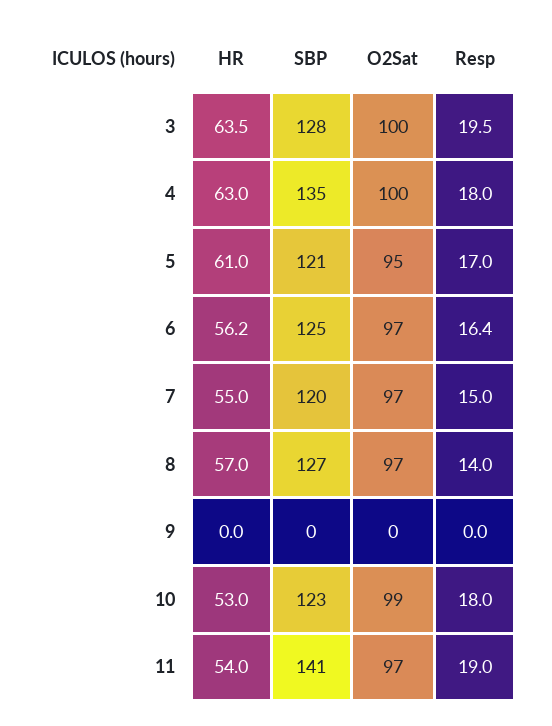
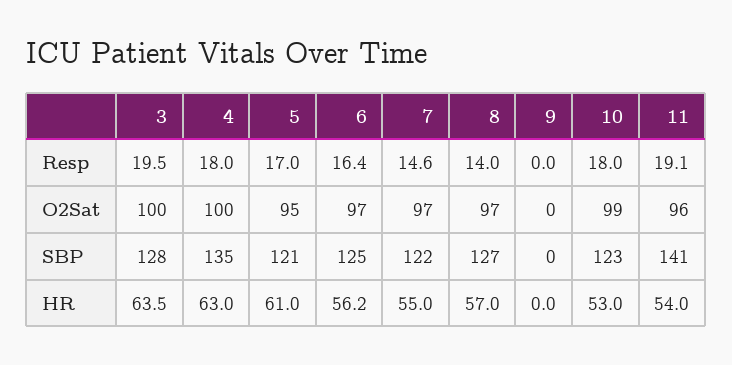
SBP, 7: 120 -> 122
Resp, 7: 15 -> 14.6
O2Sat, 11: 97 -> 96
Resp, 11: 19 -> 19.1

